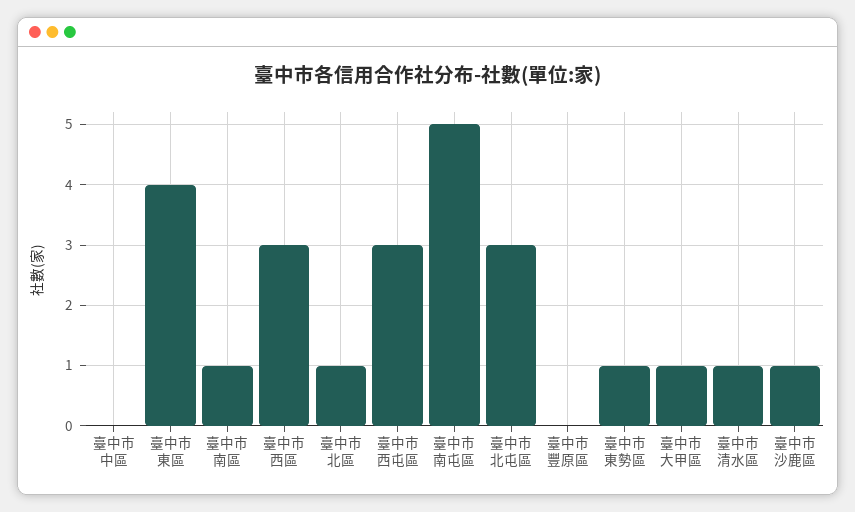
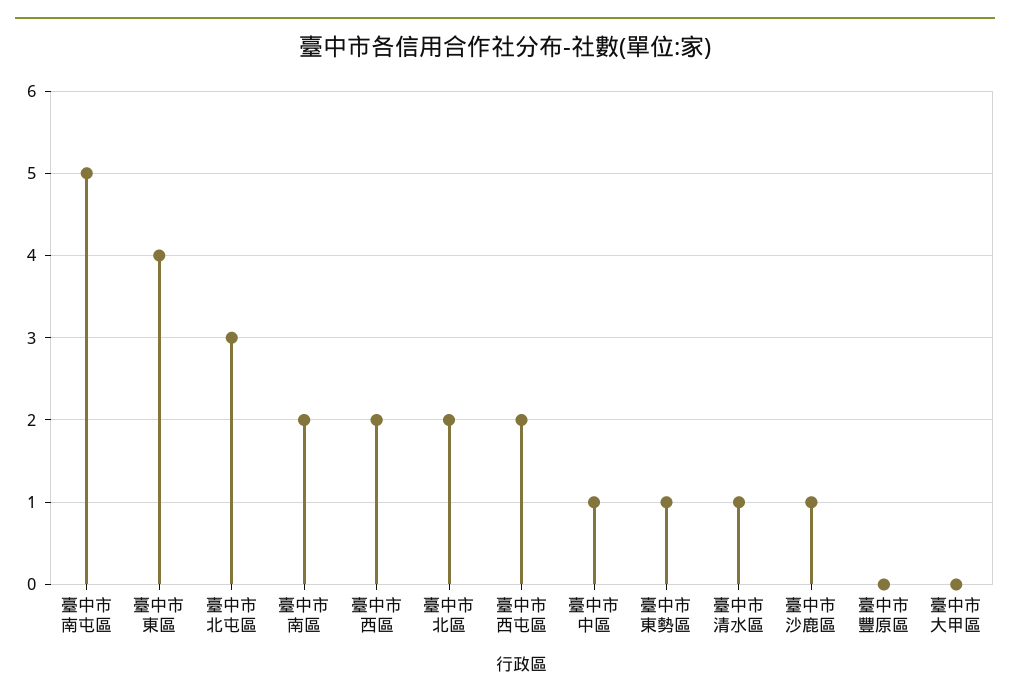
臺中市中區: 0 -> 1
臺中市南區: 1 -> 2
臺中市西區: 3 -> 2
臺中市北區: 1 -> 2
臺中市西屯區: 3 -> 2
臺中市大甲區: 1 -> 0

